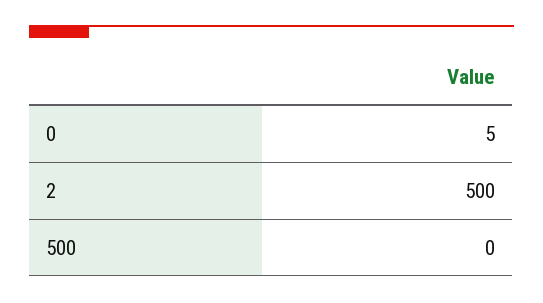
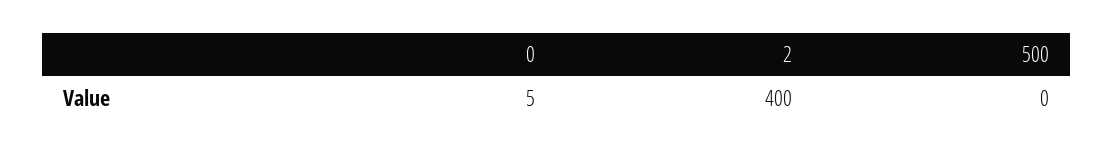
2: 500 -> 400

